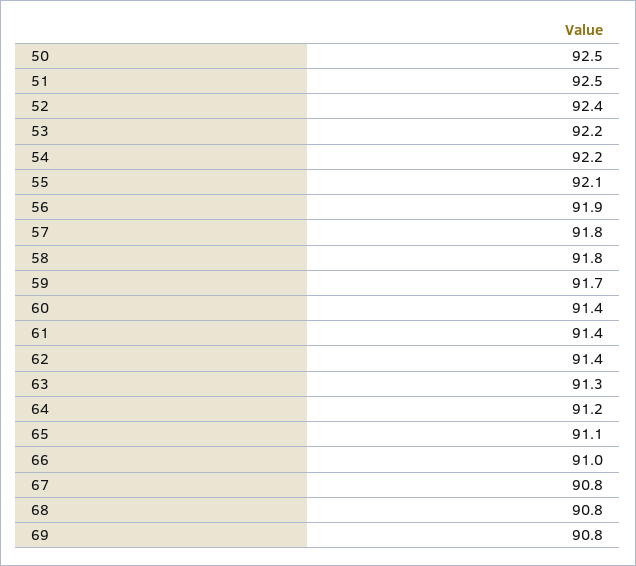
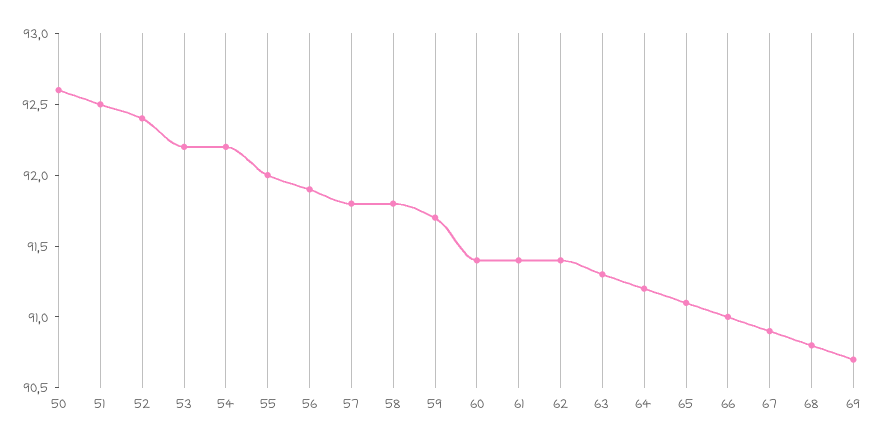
50: 92.5 -> 92.6
55: 92.1 -> 92
67: 90.8 -> 90.9
69: 90.8 -> 90.7

